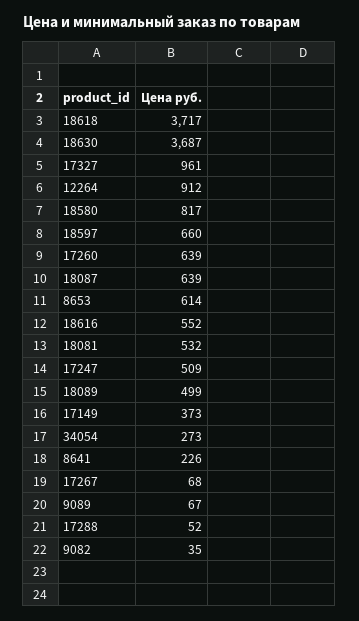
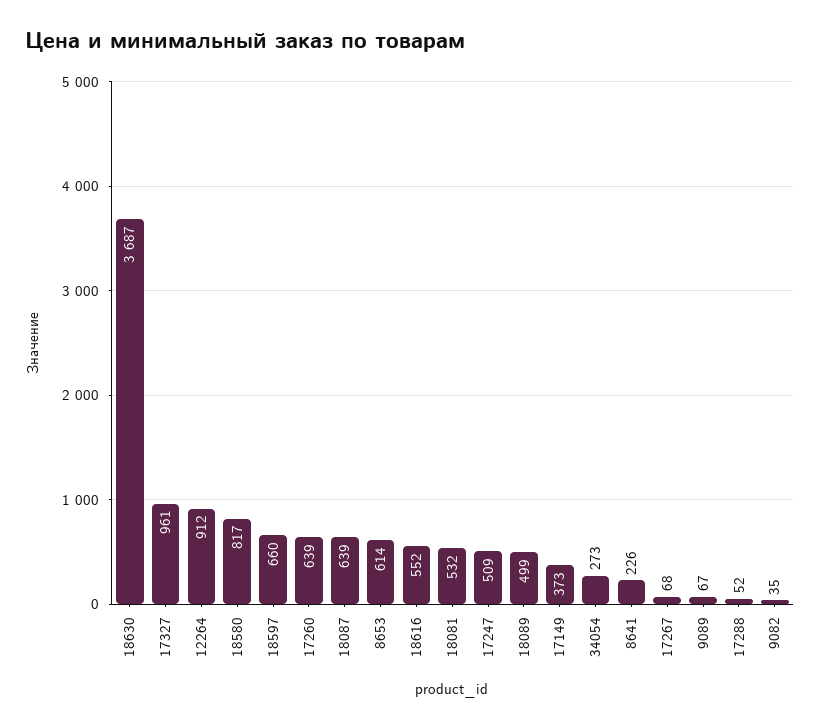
18618: 3717 -> none

